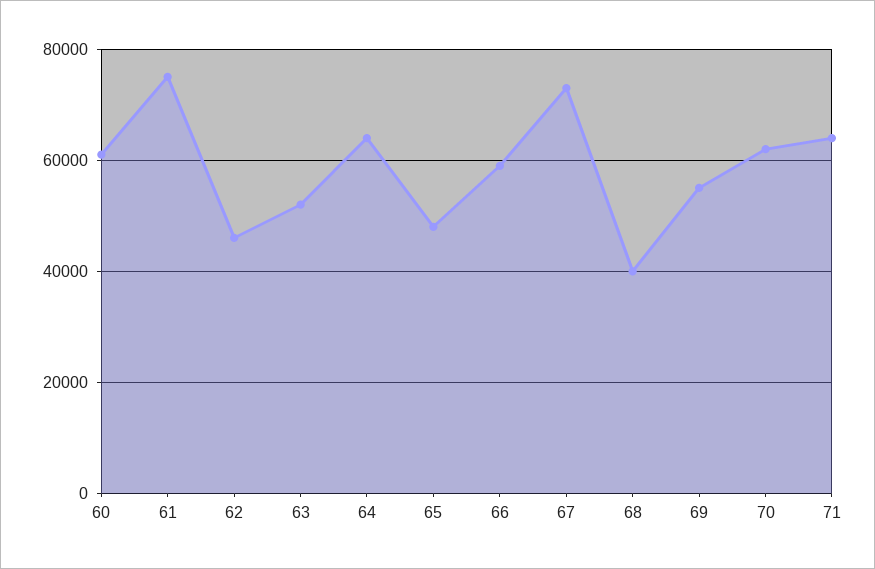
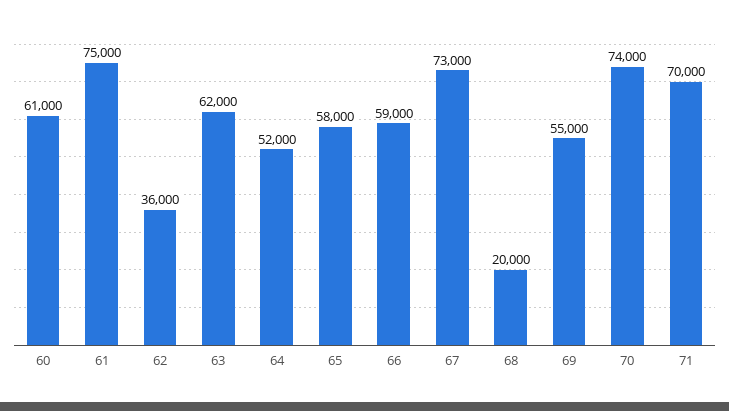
62: 46000 -> 36000
63: 52000 -> 62000
64: 64000 -> 52000
65: 48000 -> 58000
68: 40000 -> 20000
70: 62000 -> 74000
71: 64000 -> 70000

